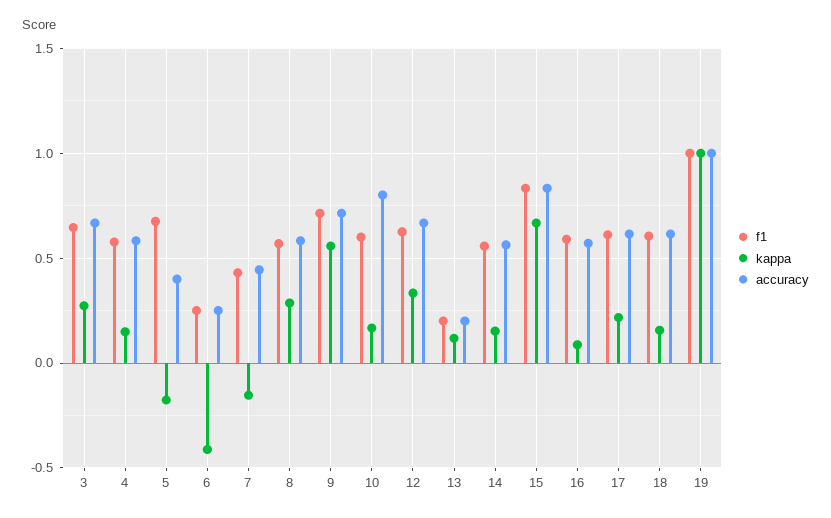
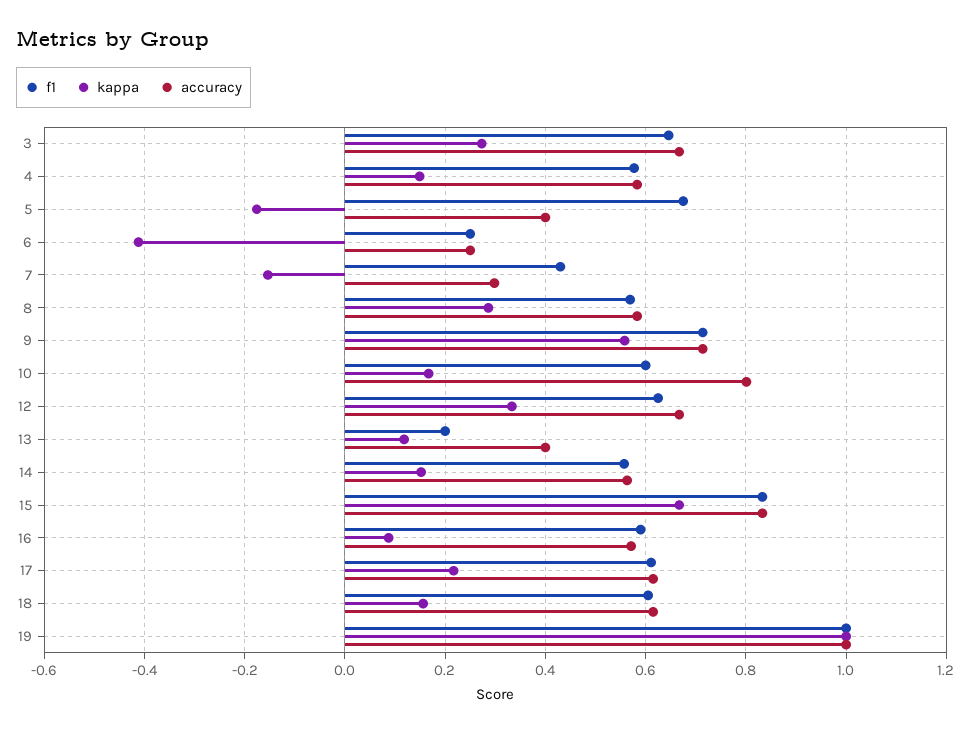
accuracy, 7: 0.45 -> 0.3
accuracy, 13: 0.2 -> 0.4

